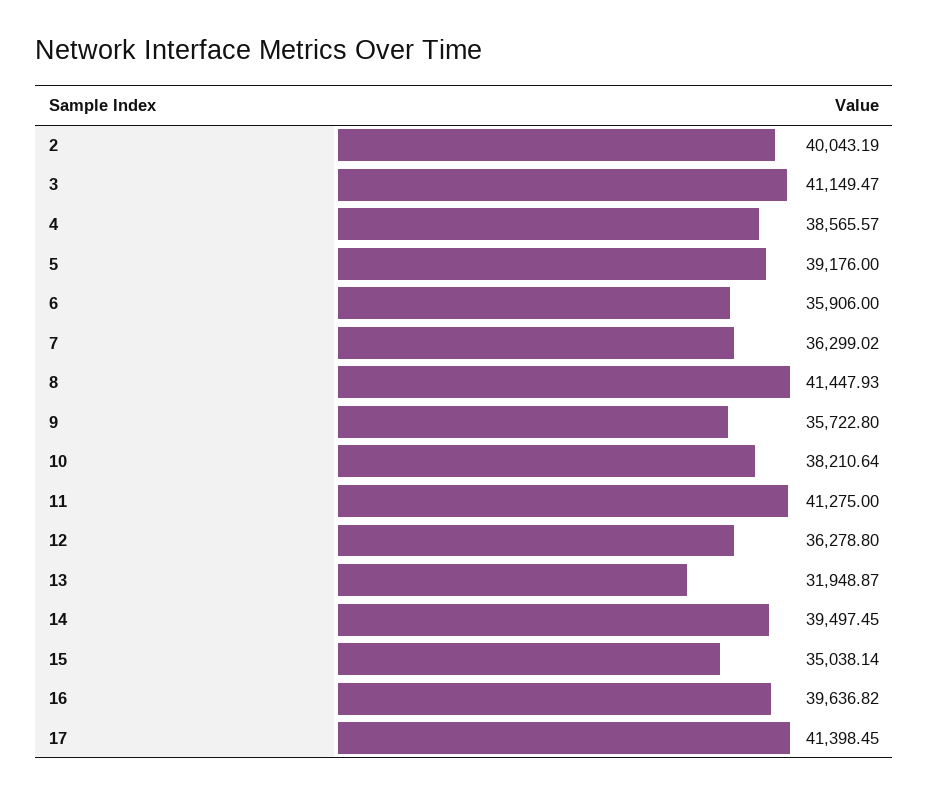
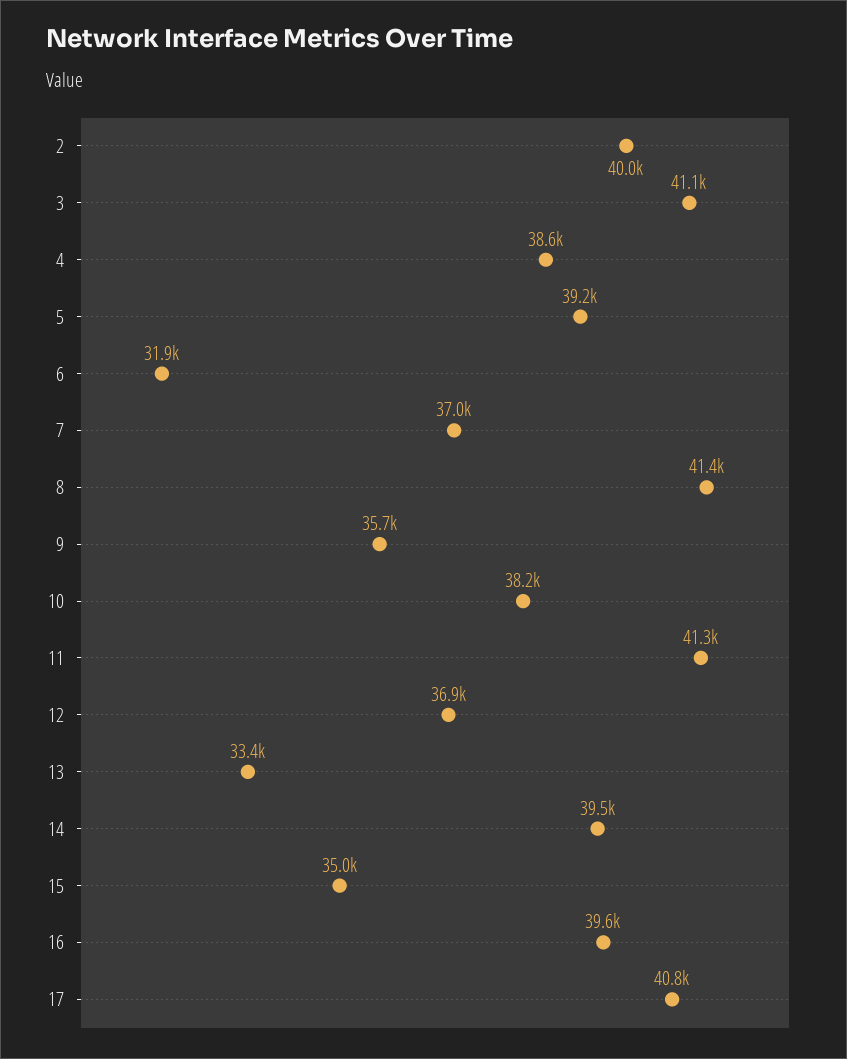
6: 35906 -> 31900
7: 36299.02 -> 37000
12: 36278.8 -> 36900
13: 31948.87 -> 33400
17: 41398.45 -> 40800

